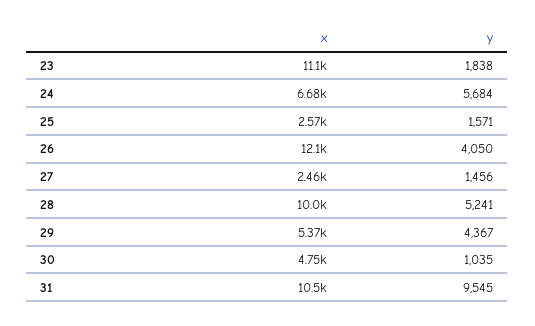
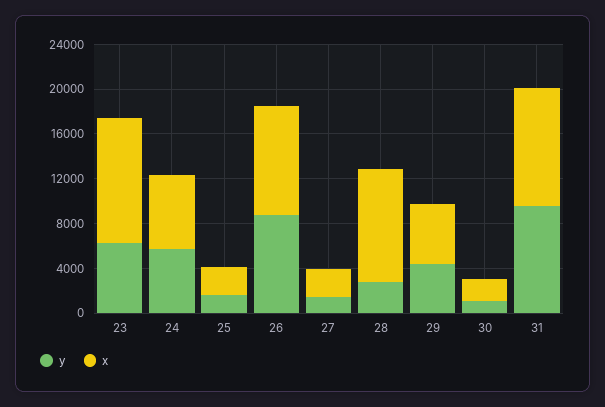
y, 23: 1838 -> 6000
x, 26: 12100 -> 10000
y, 26: 4050 -> 9000
y, 28: 5241 -> 3000
x, 30: 4750 -> 2000

